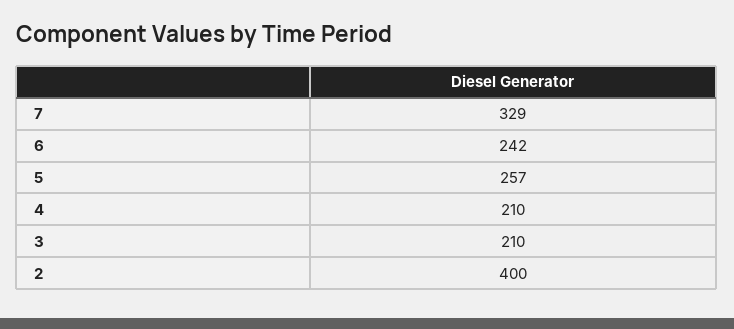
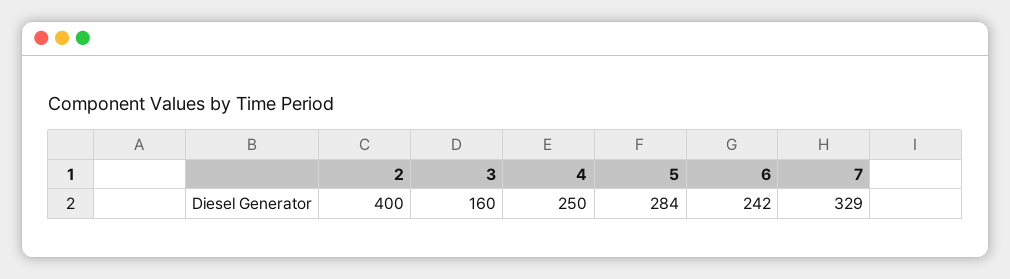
5: 257 -> 284
4: 210 -> 250
3: 210 -> 160

